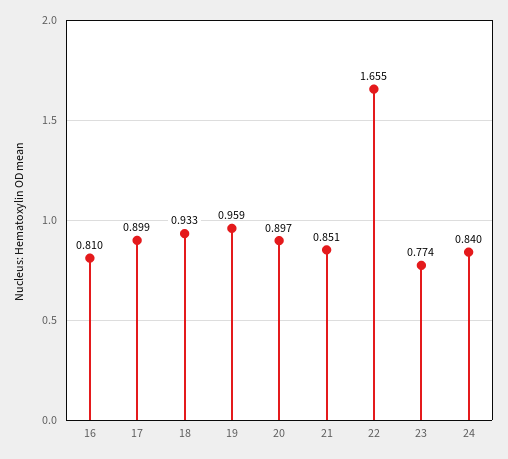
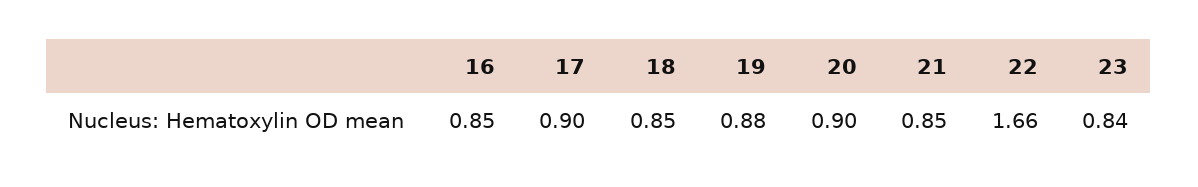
16: 0.81 -> 0.85
18: 0.933 -> 0.85
19: 0.959 -> 0.88
23: 0.774 -> 0.84
24: 0.84 -> none

